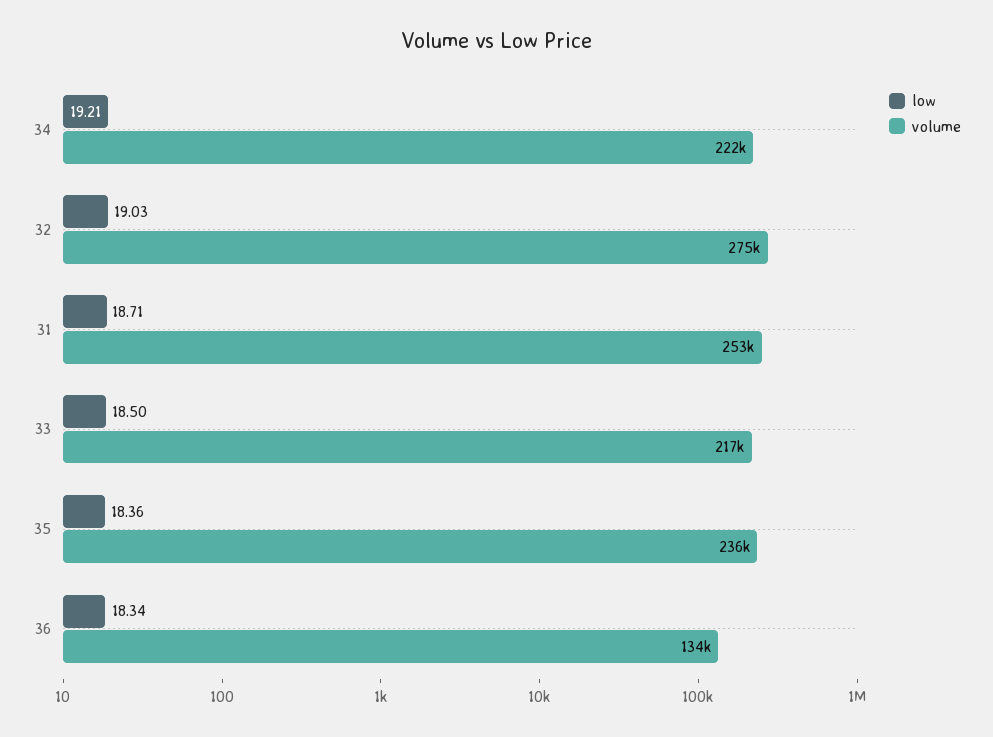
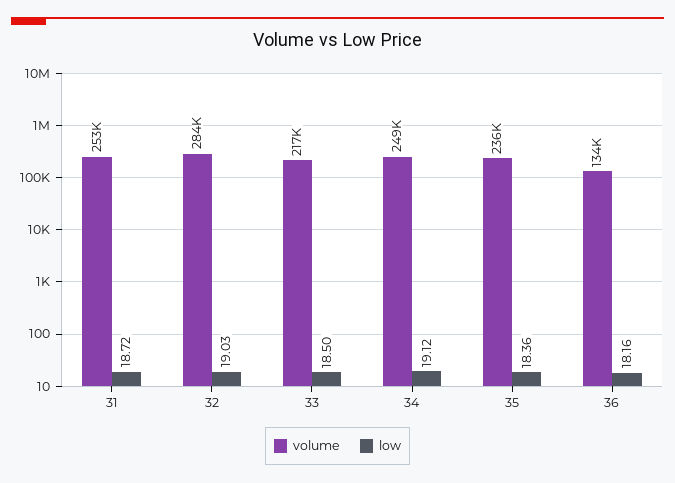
low, 34: 19.21 -> 19.12
volume, 34: 222000 -> 249000
volume, 32: 275000 -> 284000
low, 31: 18.71 -> 18.72
low, 36: 18.34 -> 18.16

